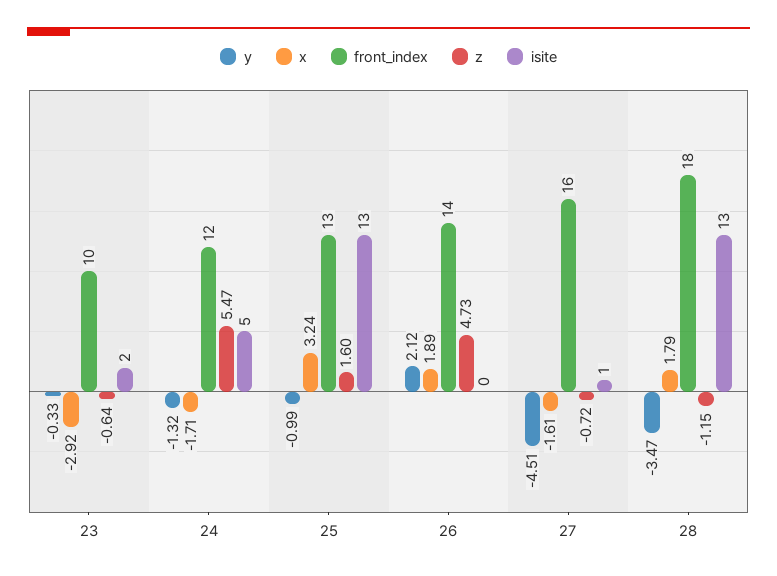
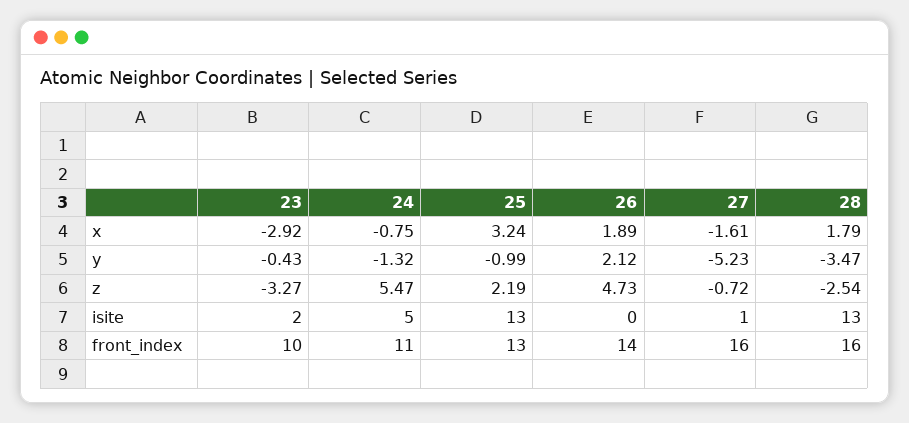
y, 23: -0.33 -> -0.43
z, 23: -0.64 -> -3.27
x, 24: -1.71 -> -0.75
front_index, 24: 12 -> 11
z, 25: 1.6 -> 2.19
y, 27: -4.51 -> -5.23
front_index, 28: 18 -> 16
z, 28: -1.15 -> -2.54

